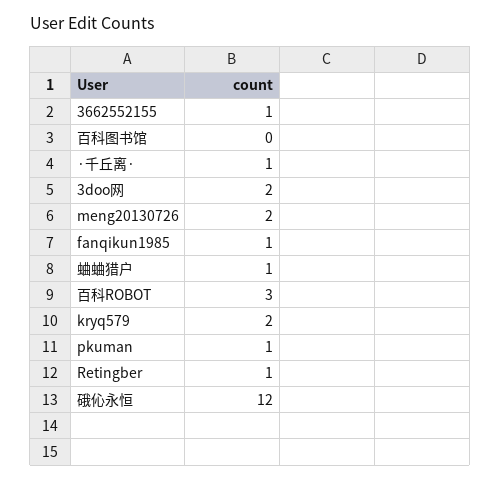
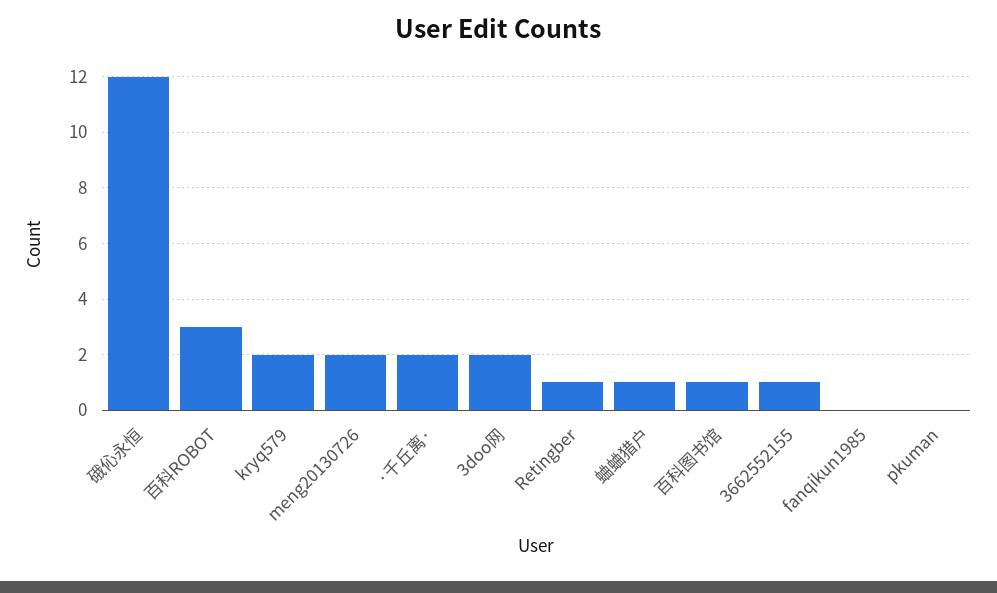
百科图书馆: 0 -> 1
·千丘离·: 1 -> 2
fanqikun1985: 1 -> 0
pkuman: 1 -> 0

